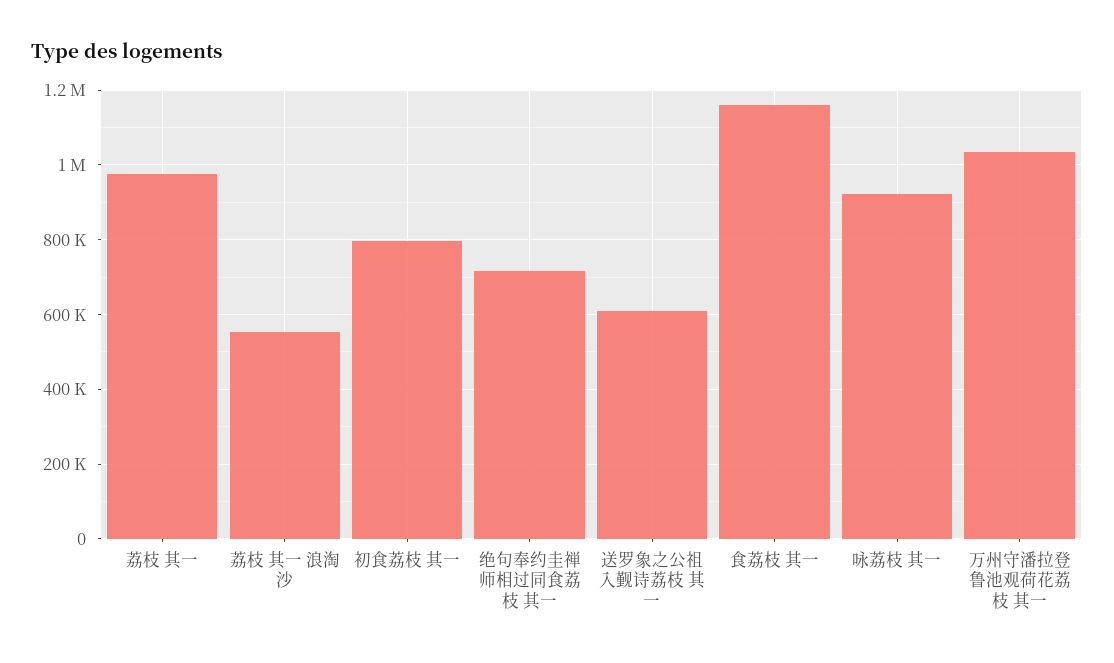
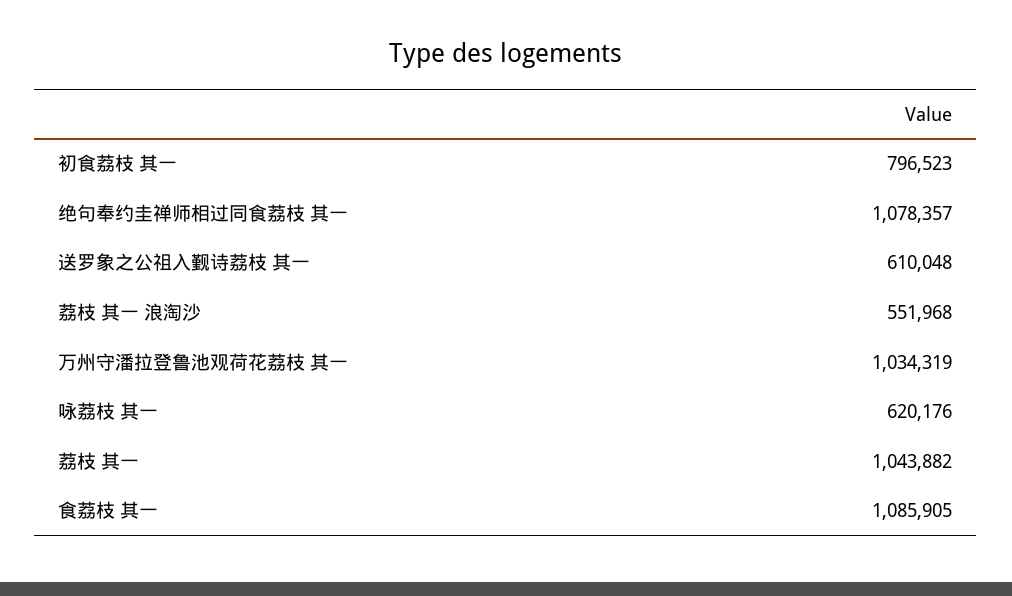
荔枝 其一: 980000 -> 1043882
绝句奉约圭禅师相过同食荔枝 其一: 720000 -> 1078357
食荔枝 其一: 1160000 -> 1085905
咏荔枝 其一: 920000 -> 620176

